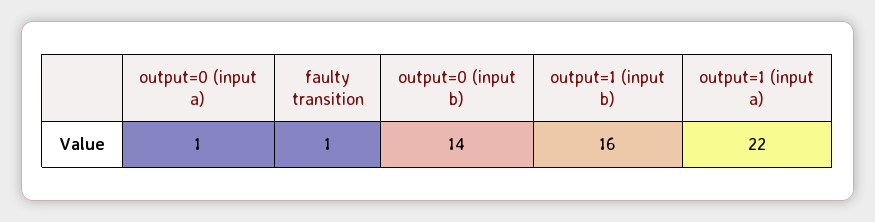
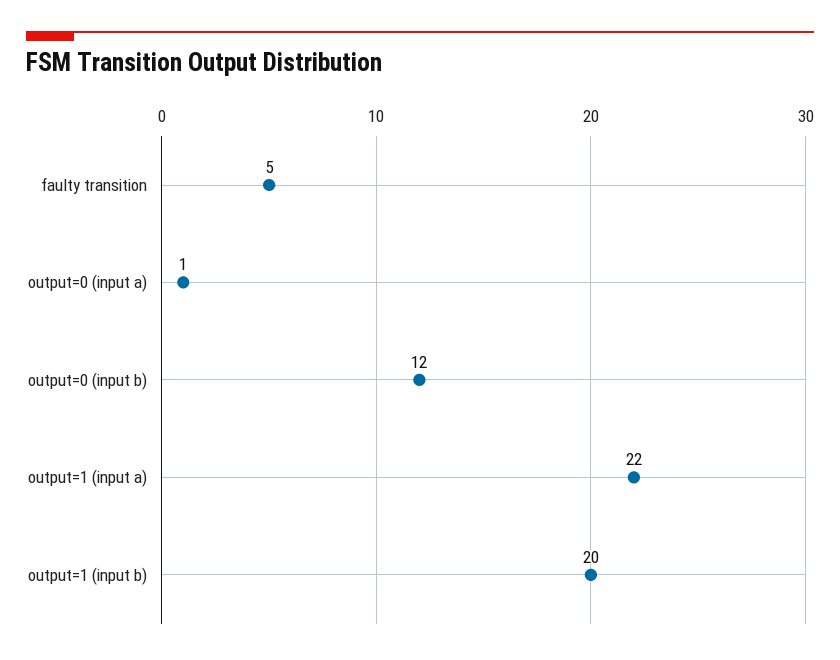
faulty transition: 1 -> 5
output=0 (input b): 14 -> 12
output=1 (input b): 16 -> 20

